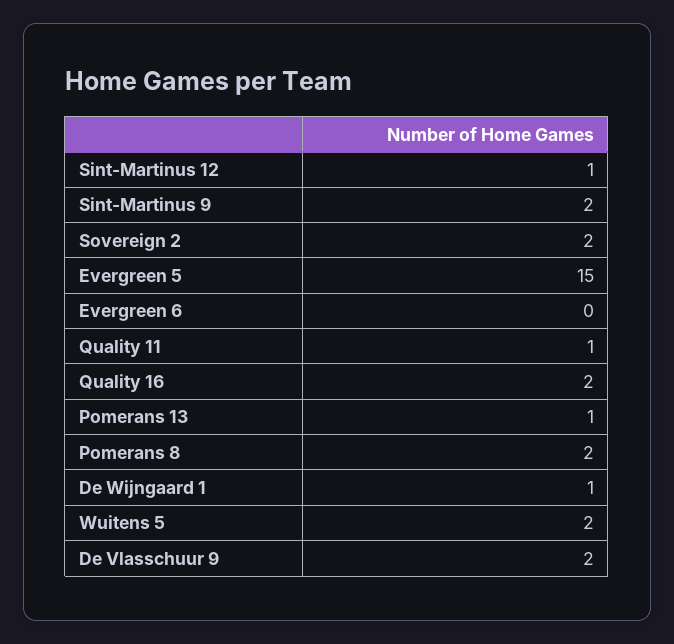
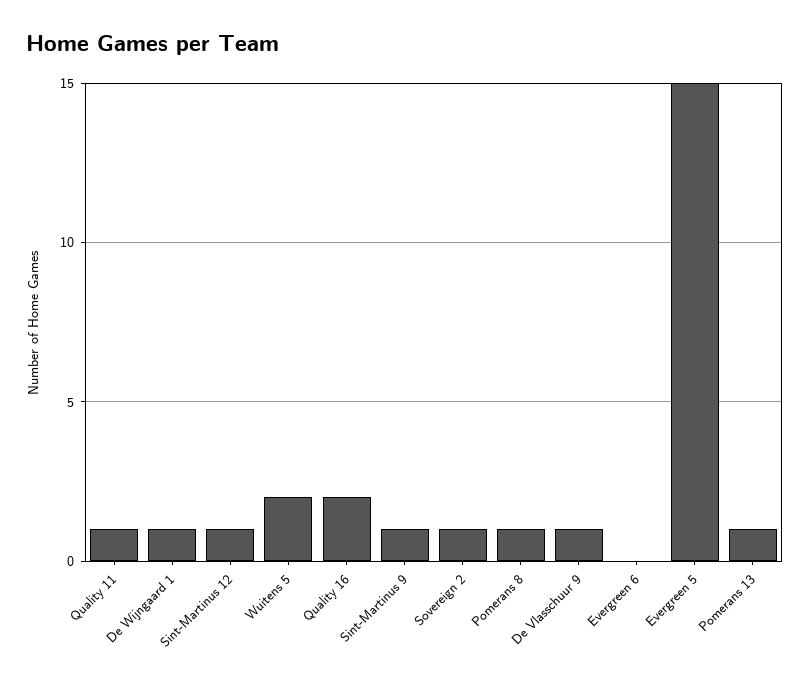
Sint-Martinus 9: 2 -> 1
Sovereign 2: 2 -> 1
Pomerans 8: 2 -> 1
De Vlasschuur 9: 2 -> 1

